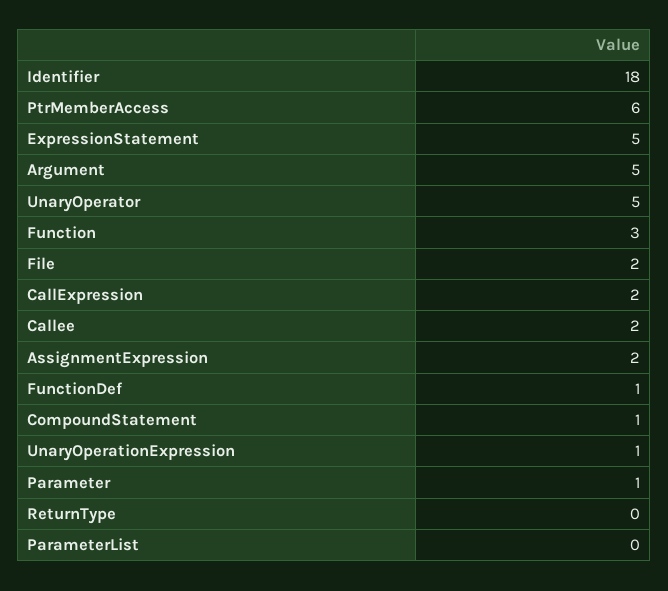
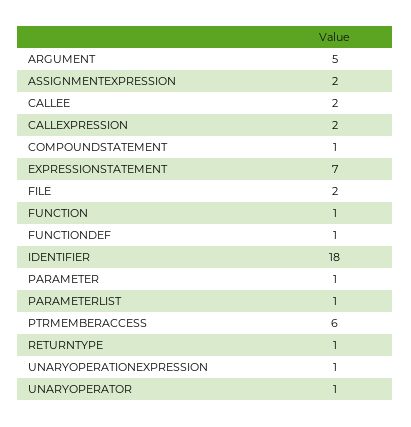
ExpressionStatement: 5 -> 7
UnaryOperator: 5 -> 1
Function: 3 -> 1
ReturnType: 0 -> 1
ParameterList: 0 -> 1

